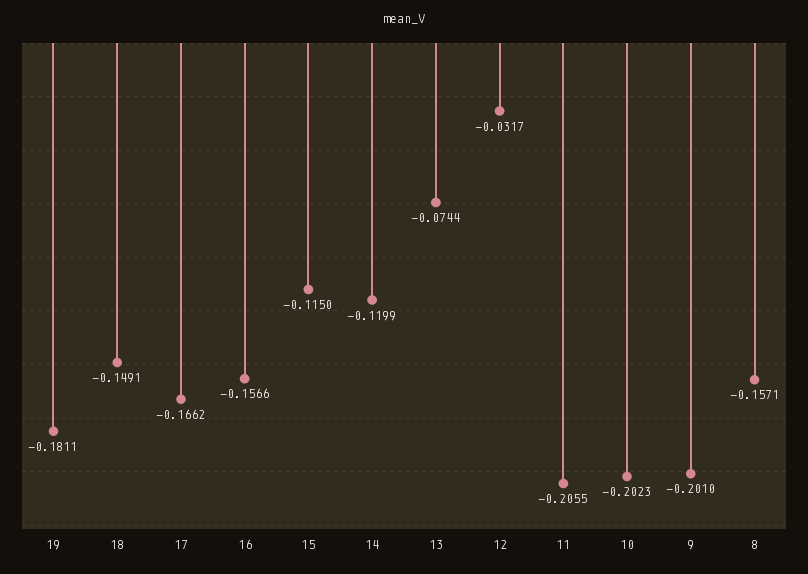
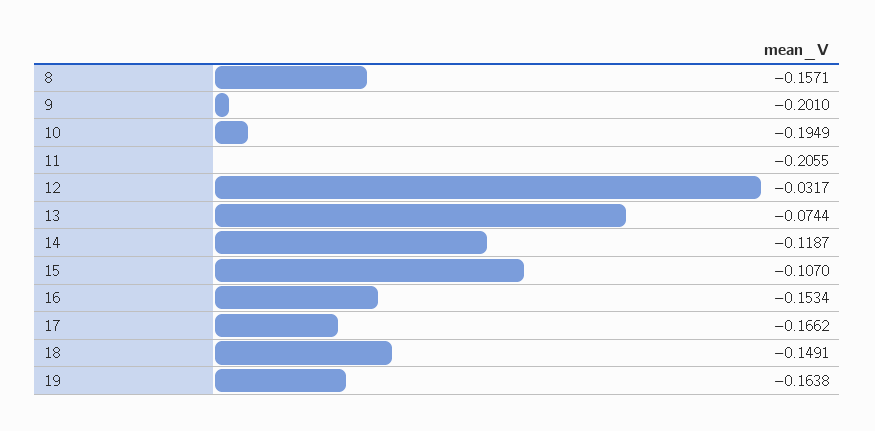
19: -0.1811 -> -0.1638
16: -0.1566 -> -0.1534
15: -0.115 -> -0.107
14: -0.1199 -> -0.1187
10: -0.2023 -> -0.1949

